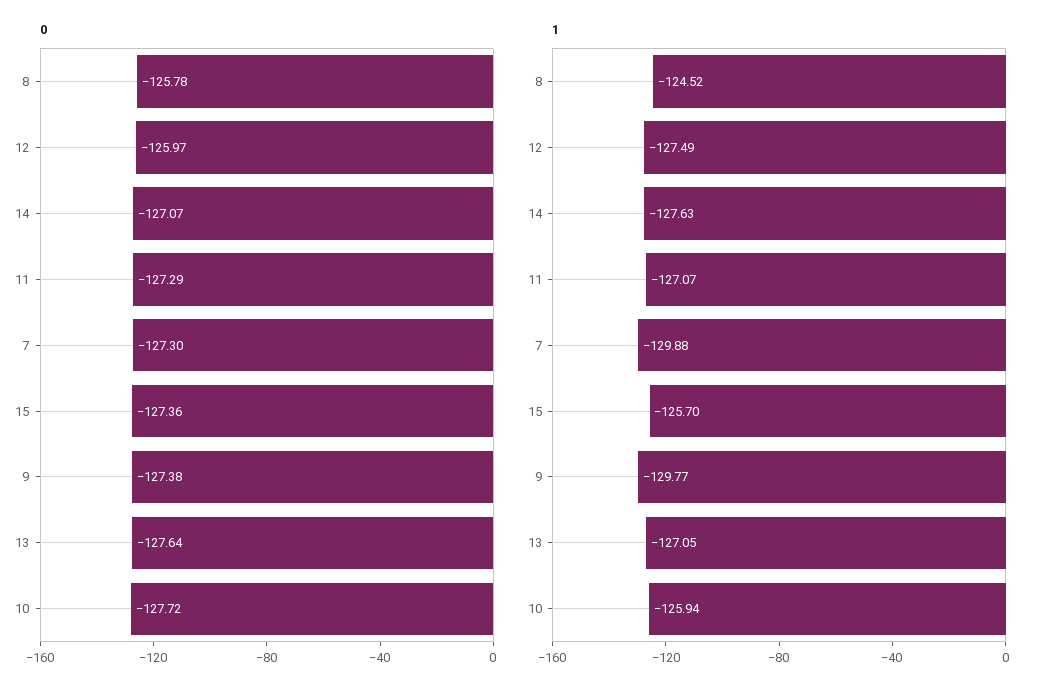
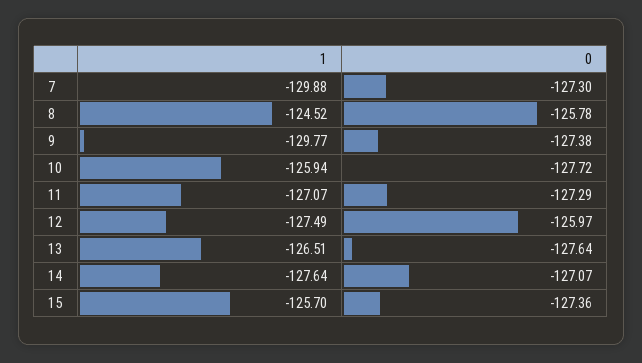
1, 14: -127.63 -> -127.64
1, 13: -127.05 -> -126.51

